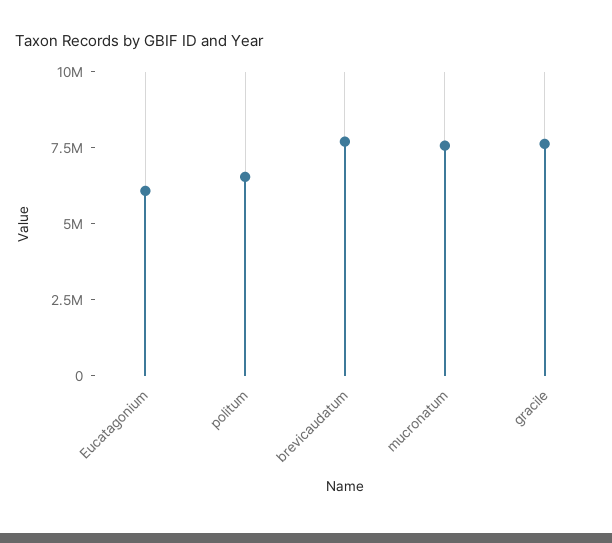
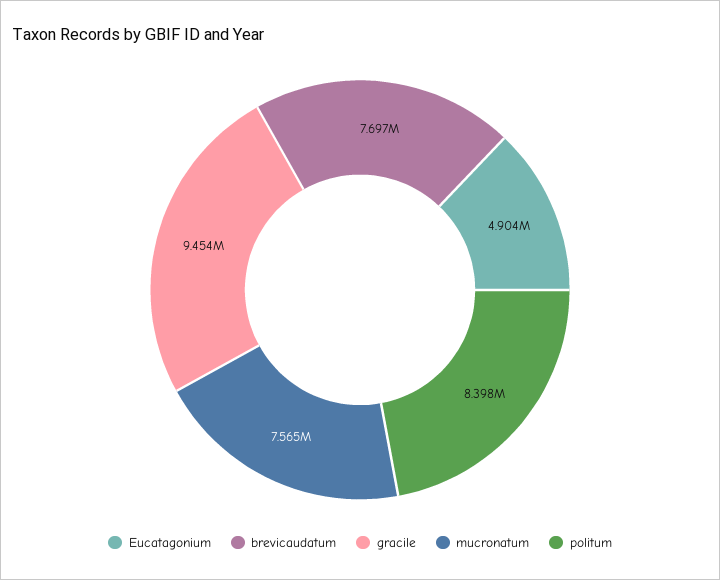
Eucatagonium: 6000000 -> 4904000
politum: 6500000 -> 8398000
gracile: 7500000 -> 9454000

